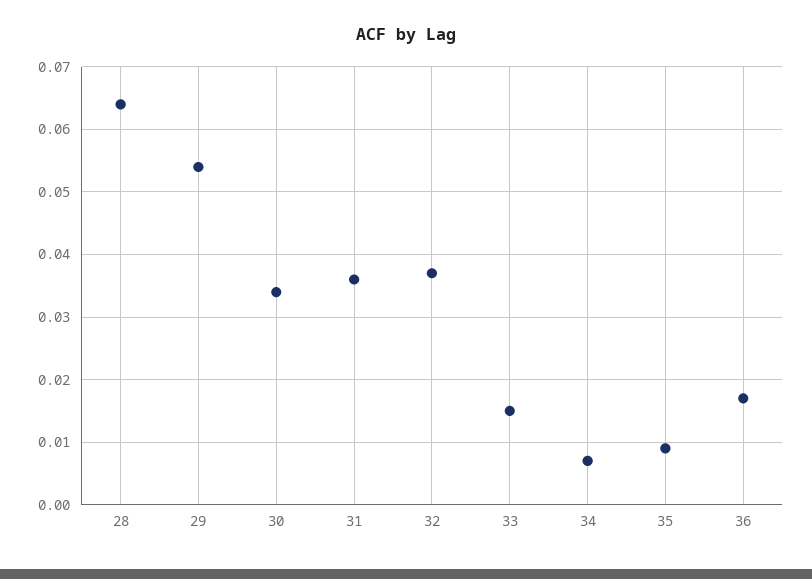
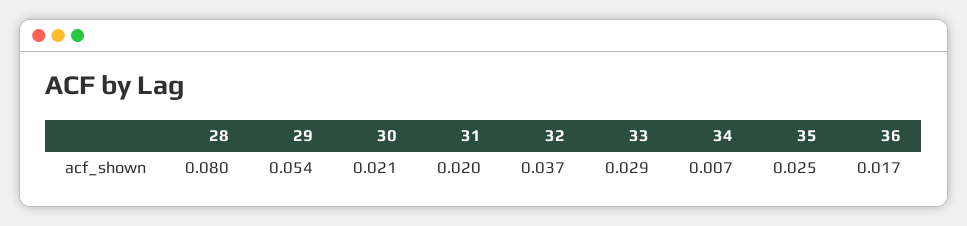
28: 0.064 -> 0.08
30: 0.034 -> 0.021
31: 0.036 -> 0.02
33: 0.015 -> 0.029
35: 0.009 -> 0.025

